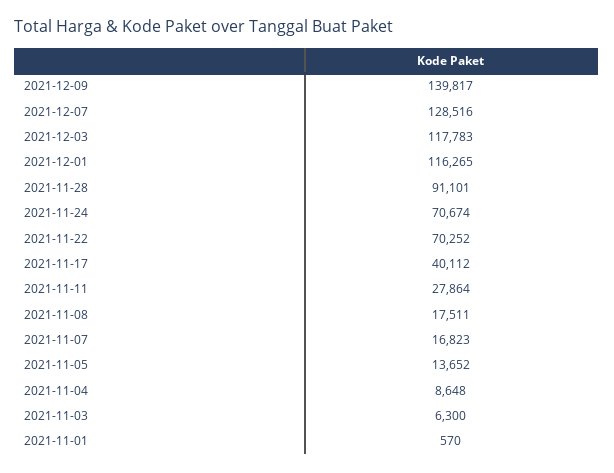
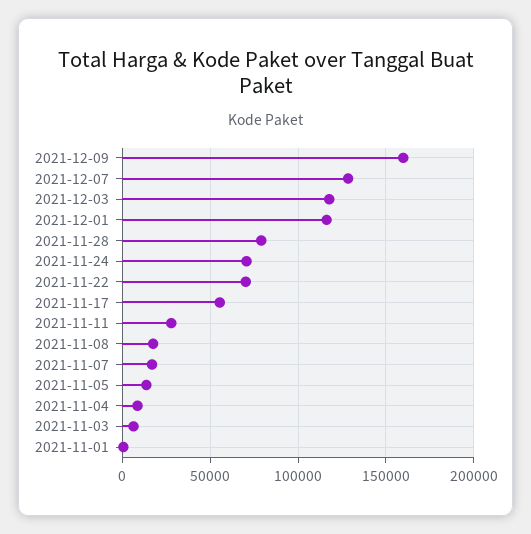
2021-12-09: 139817 -> 160000
2021-11-28: 91101 -> 80000
2021-11-17: 40112 -> 55000

